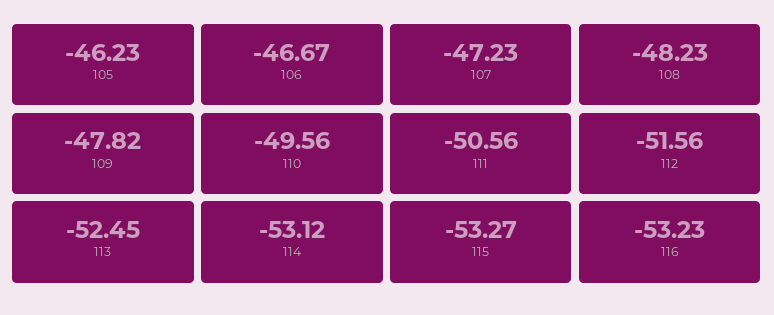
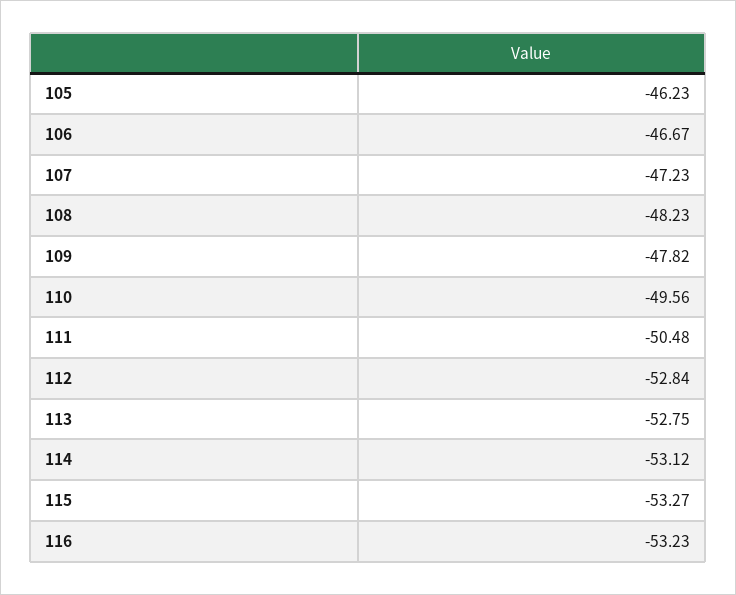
111: -50.56 -> -50.48
112: -51.56 -> -52.84
113: -52.45 -> -52.75

